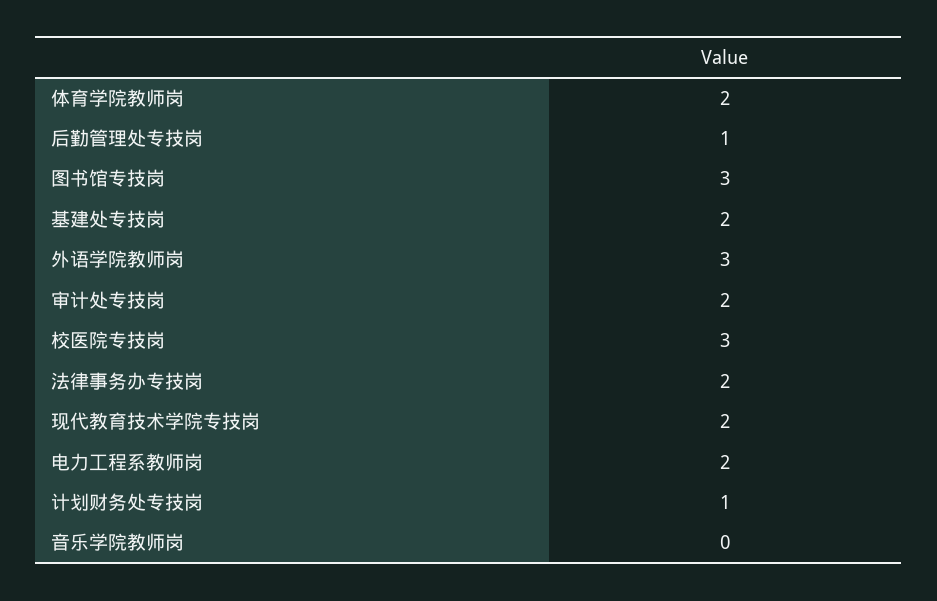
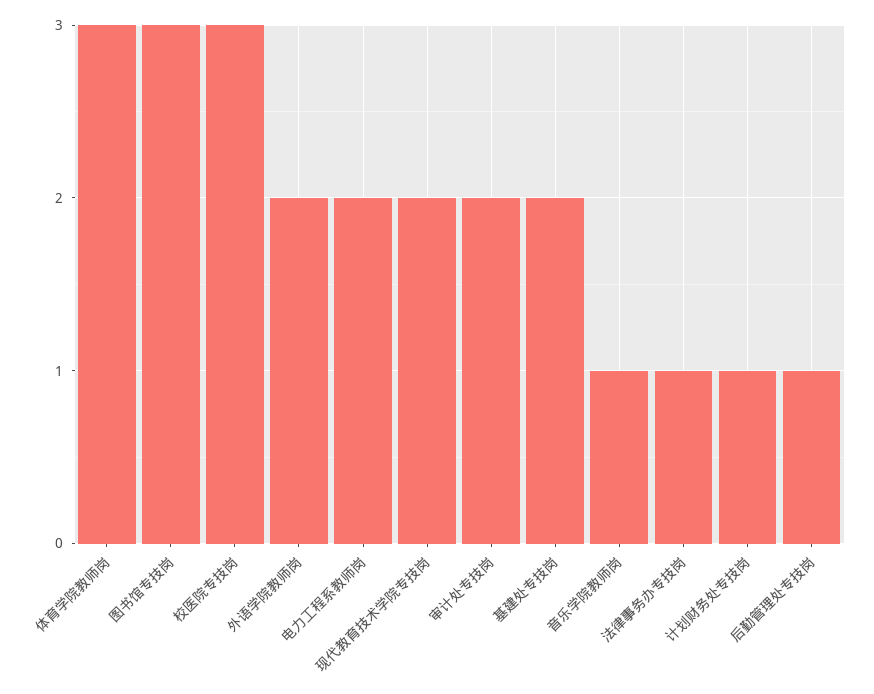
体育学院教师岗: 2 -> 3
外语学院教师岗: 3 -> 2
法律事务办专技岗: 2 -> 1
音乐学院教师岗: 0 -> 1

